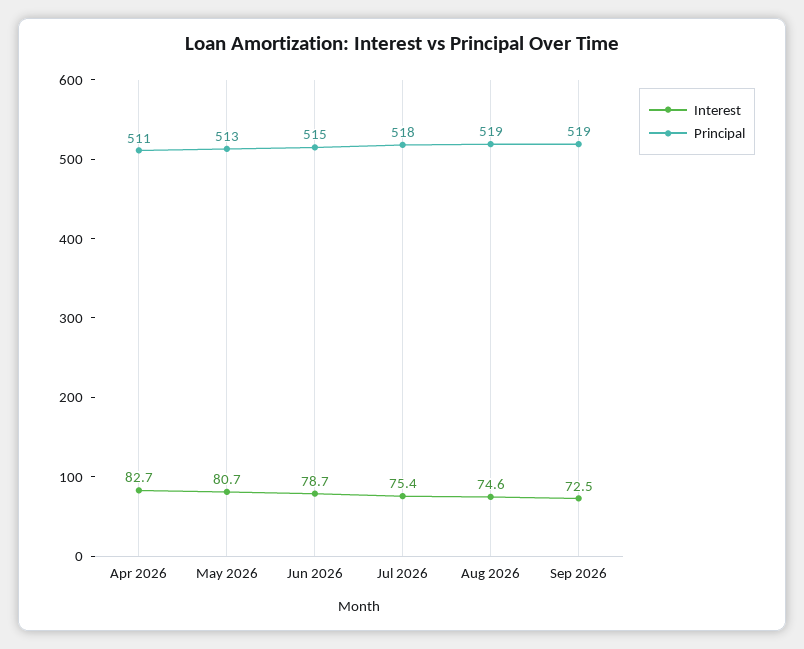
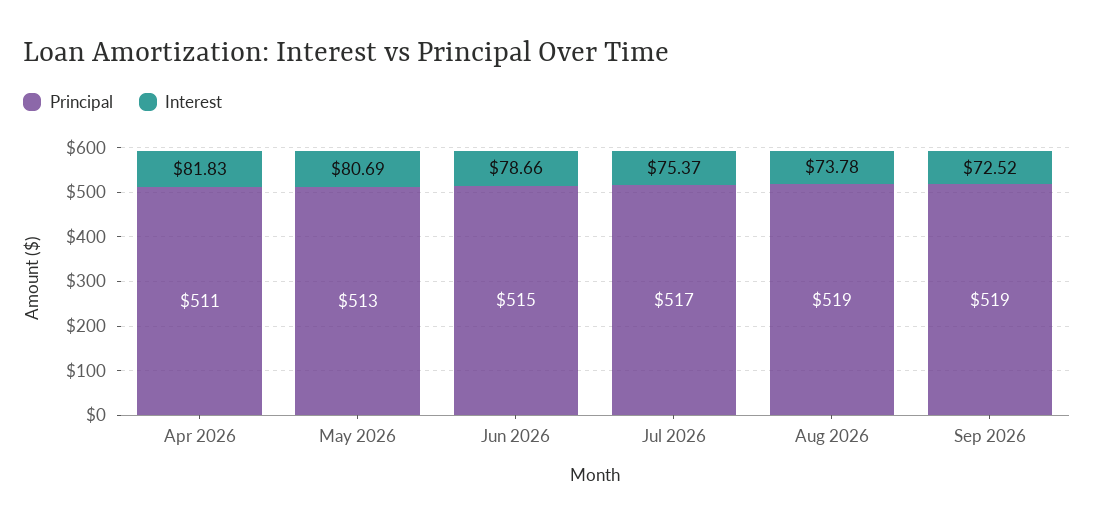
Interest, Apr 2026: 82.7 -> 81.83
Principal, Jul 2026: 518 -> 517
Interest, Aug 2026: 74.6 -> 73.78

